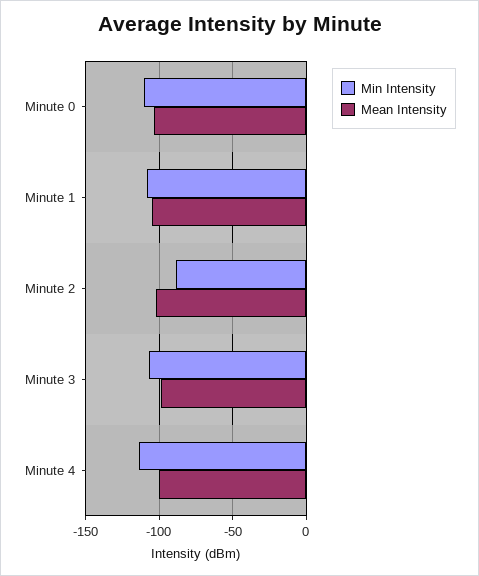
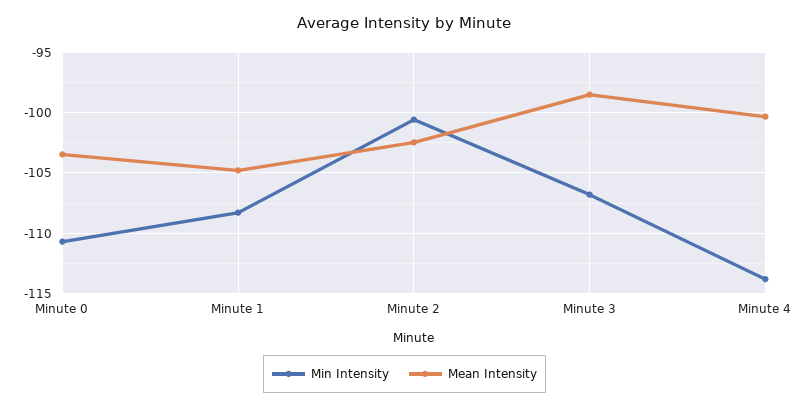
Min Intensity, Minute 2: -90 -> -100.5

